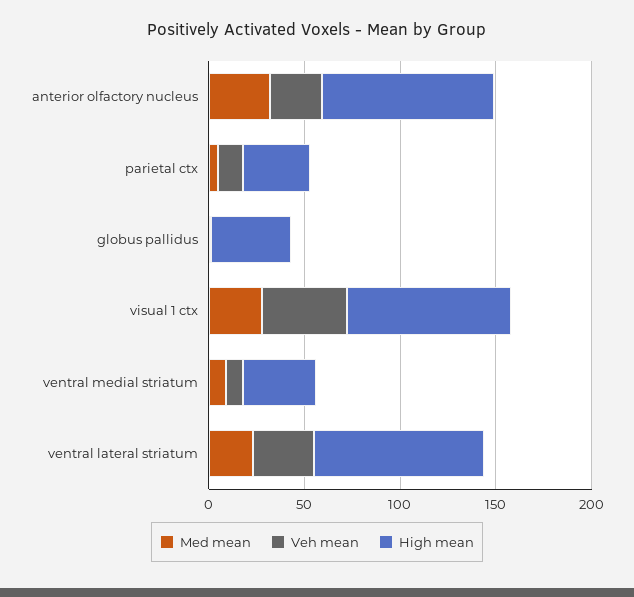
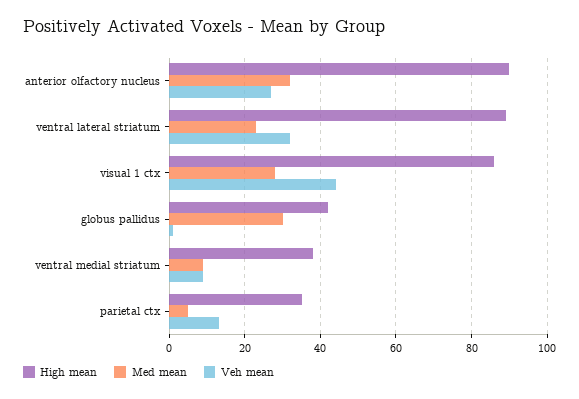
Med mean, globus pallidus: 0 -> 30

